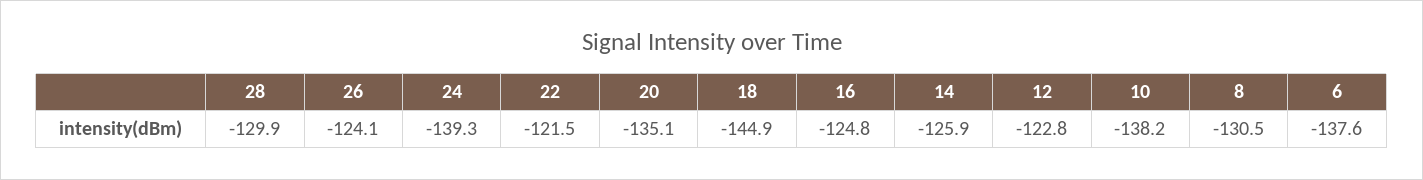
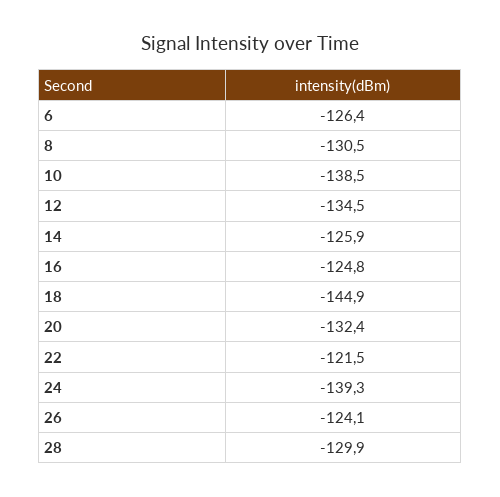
20: -135.1 -> -132.4
12: -122.8 -> -134.5
10: -138.2 -> -138.5
6: -137.6 -> -126.4

